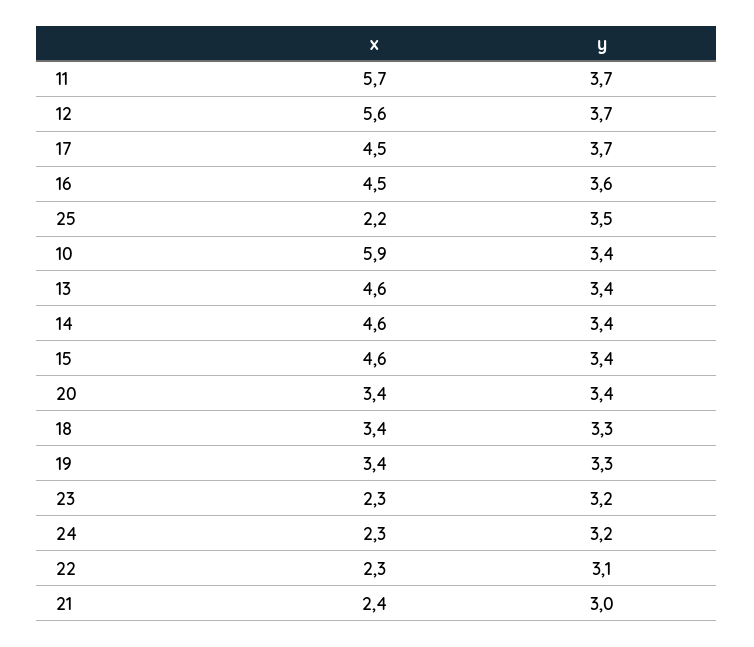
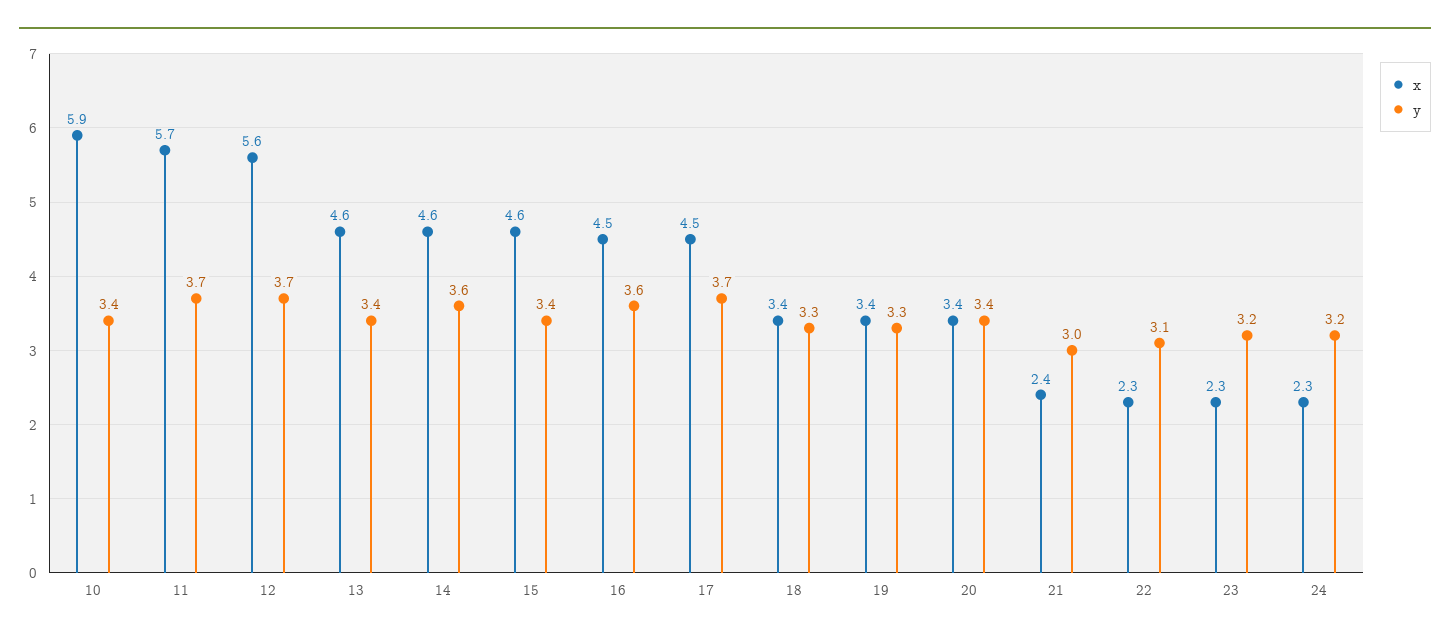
x, 25: 2.2 -> none
y, 25: 3.5 -> none
y, 14: 3.4 -> 3.6

